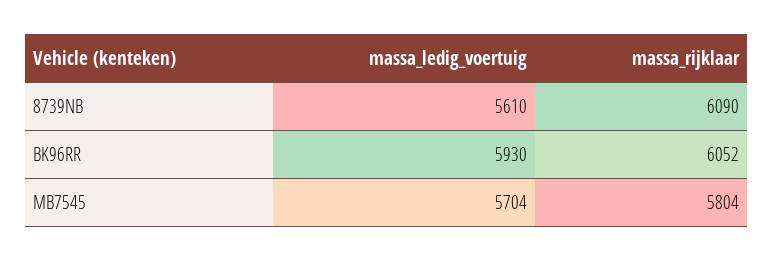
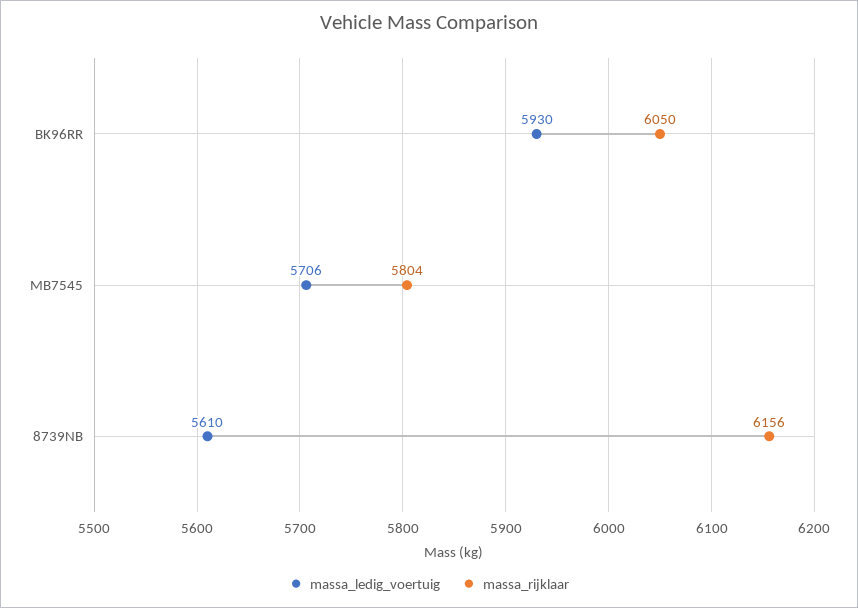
massa_rijklaar, 8739NB: 6090 -> 6156
massa_rijklaar, BK96RR: 6052 -> 6050
massa_ledig_voertuig, MB7545: 5704 -> 5706

